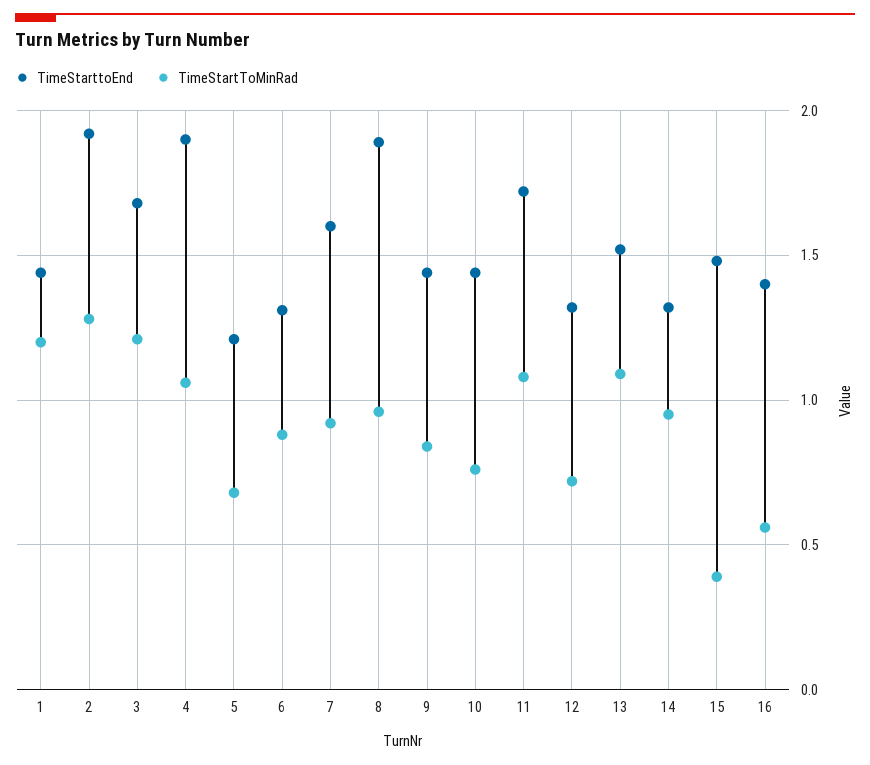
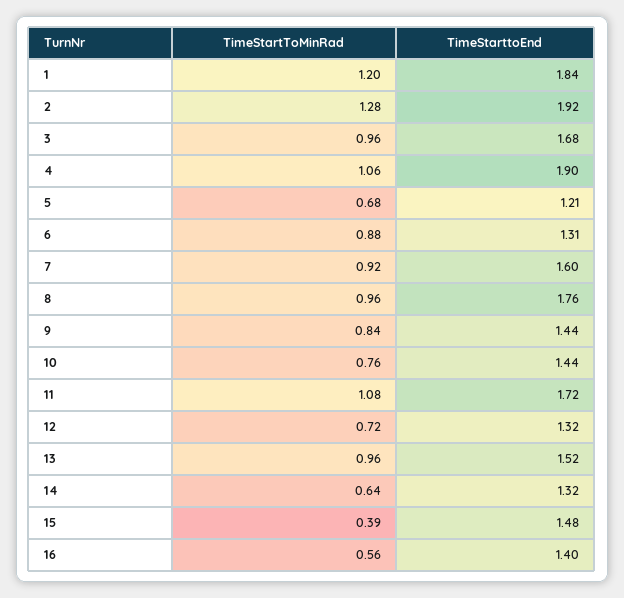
TimeStarttoEnd, 1: 1.45 -> 1.84
TimeStartToMinRad, 3: 1.2 -> 0.96
TimeStarttoEnd, 8: 1.9 -> 1.76
TimeStartToMinRad, 13: 1.1 -> 0.96
TimeStartToMinRad, 14: 0.95 -> 0.64

